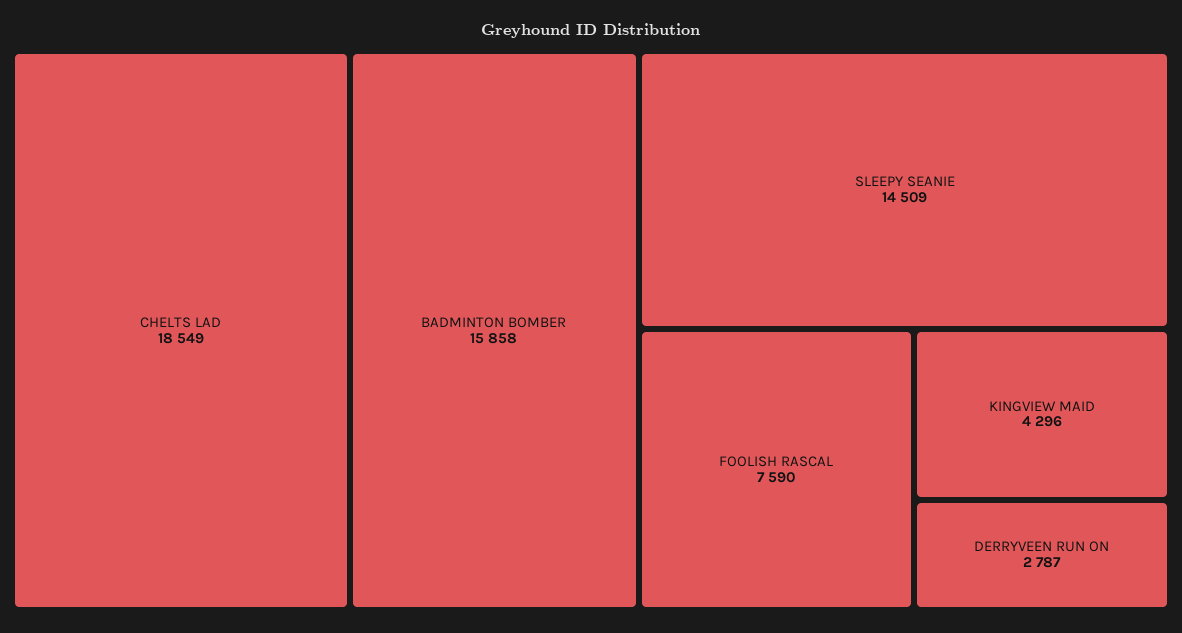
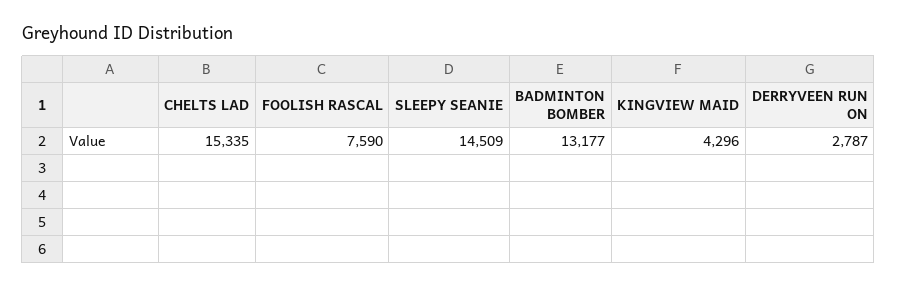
CHELTS LAD: 18549 -> 15335
BADMINTON BOMBER: 15858 -> 13177

